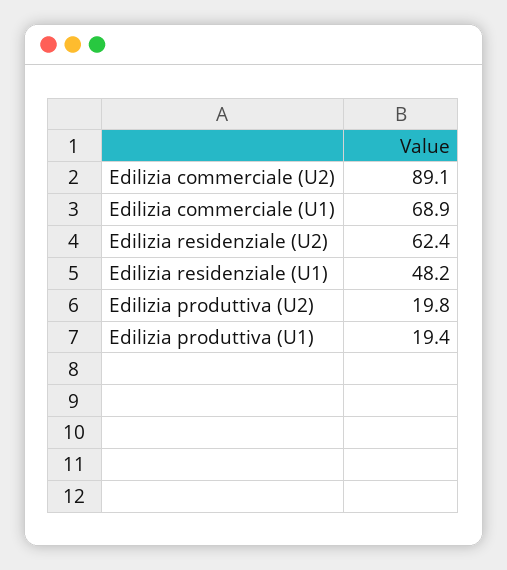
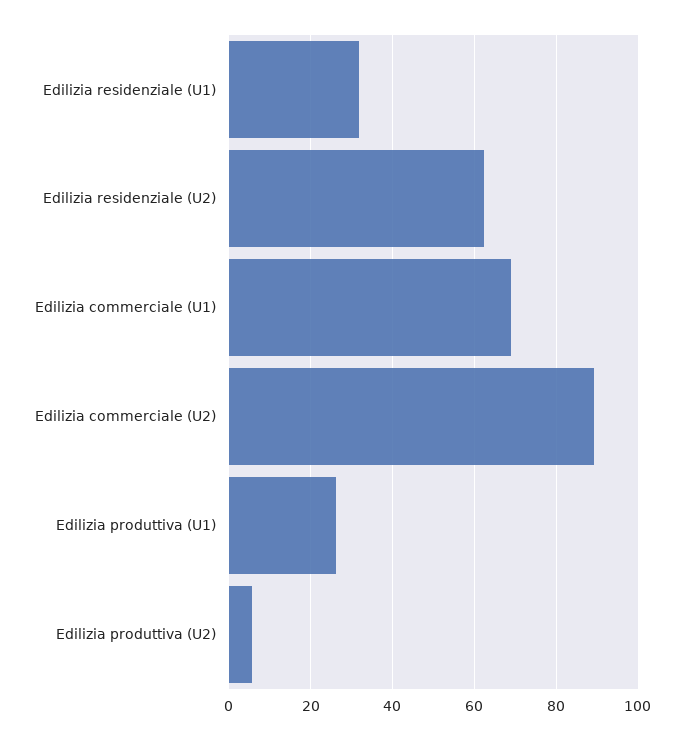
Edilizia residenziale (U1): 48.2 -> 32
Edilizia produttiva (U2): 19.8 -> 6
Edilizia produttiva (U1): 19.4 -> 26

